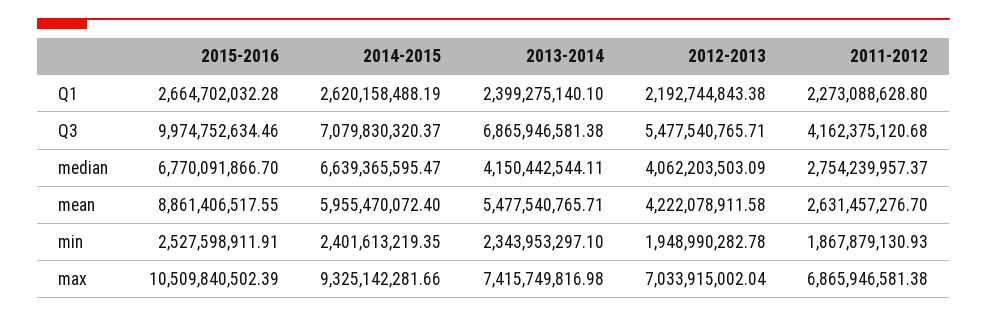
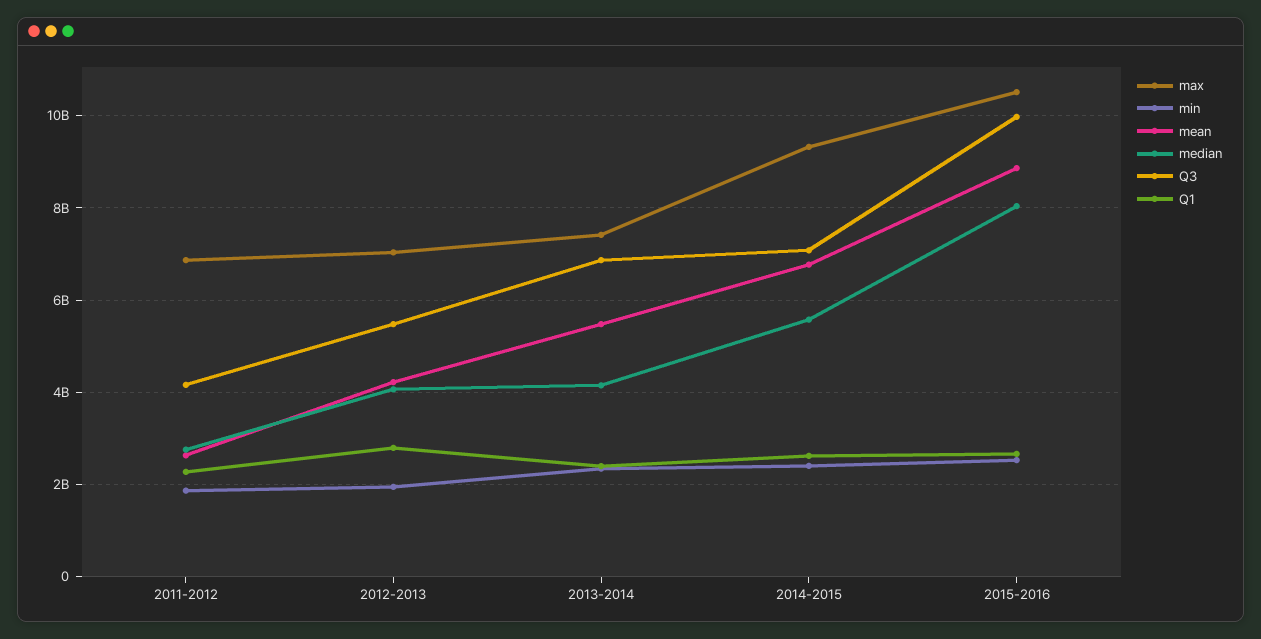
Q1, 2012-2013: 2192744843.38 -> 2800000000
median, 2015-2016: 6770091866.7 -> 8000000000
median, 2014-2015: 6639365595.47 -> 5600000000
mean, 2014-2015: 5955470072.4 -> 6800000000

